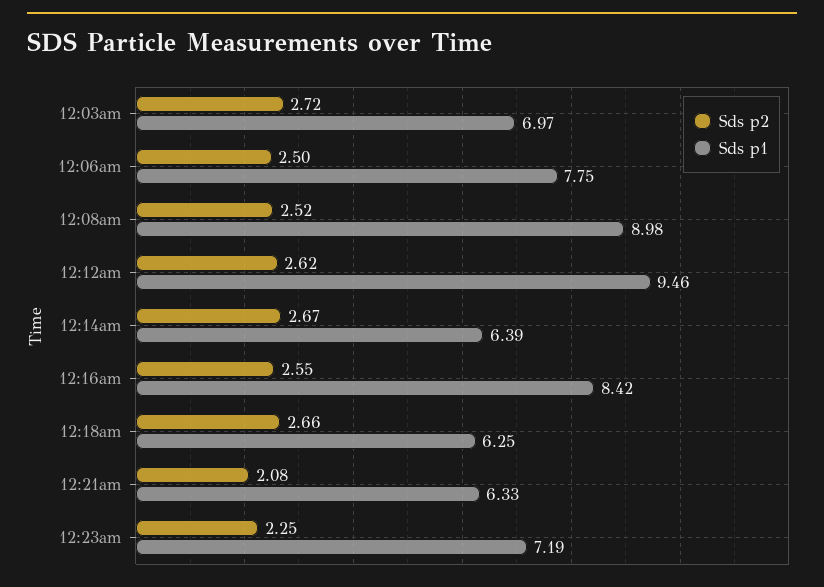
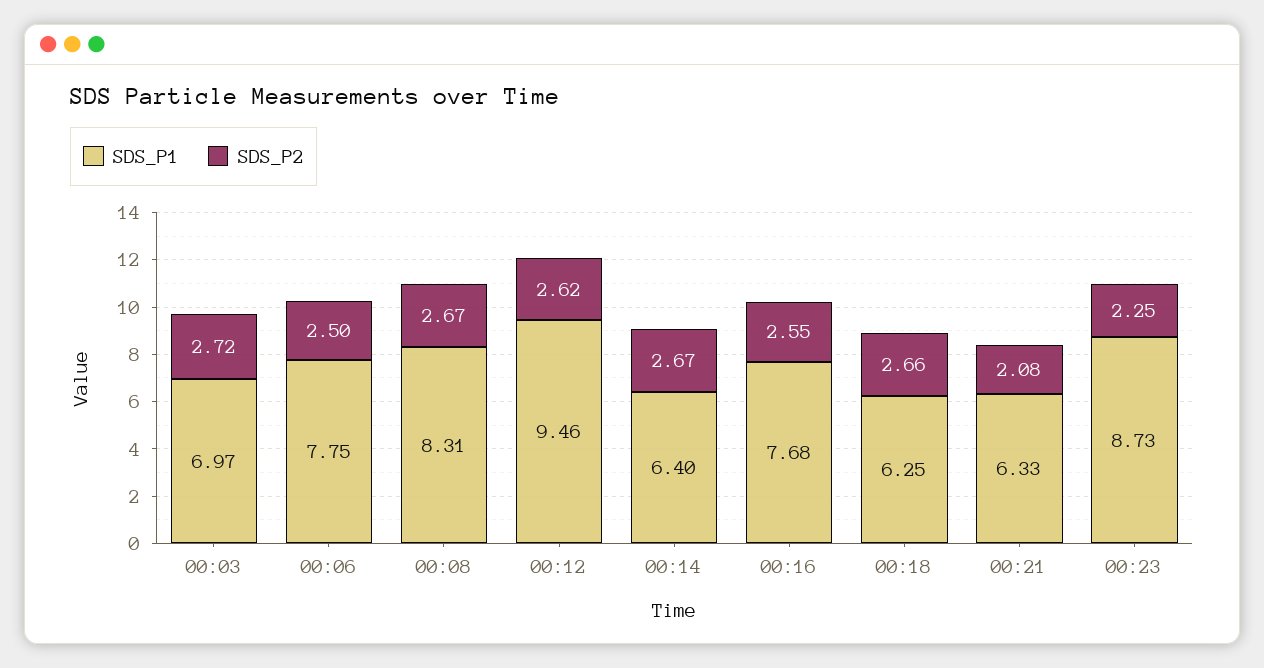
Sds p2, 12:08am: 2.52 -> 2.67
Sds p1, 12:08am: 8.98 -> 8.31
Sds p1, 12:14am: 6.39 -> 6.4
Sds p1, 12:16am: 8.42 -> 7.68
Sds p1, 12:23am: 7.19 -> 8.73

